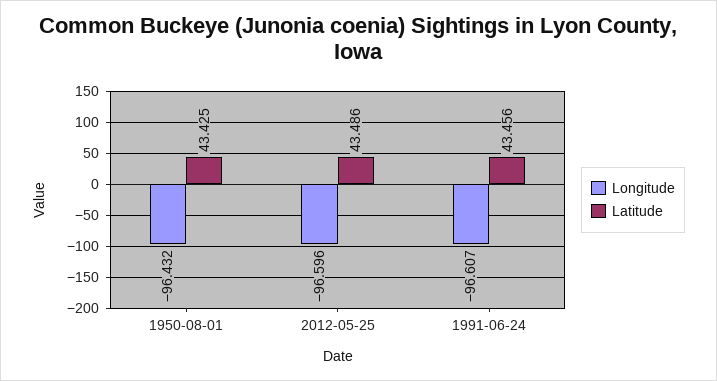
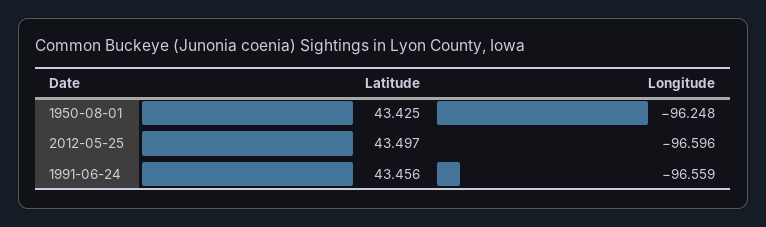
Longitude, 1950-08-01: -96.432 -> -96.248
Latitude, 2012-05-25: 43.486 -> 43.497
Longitude, 1991-06-24: -96.607 -> -96.559

